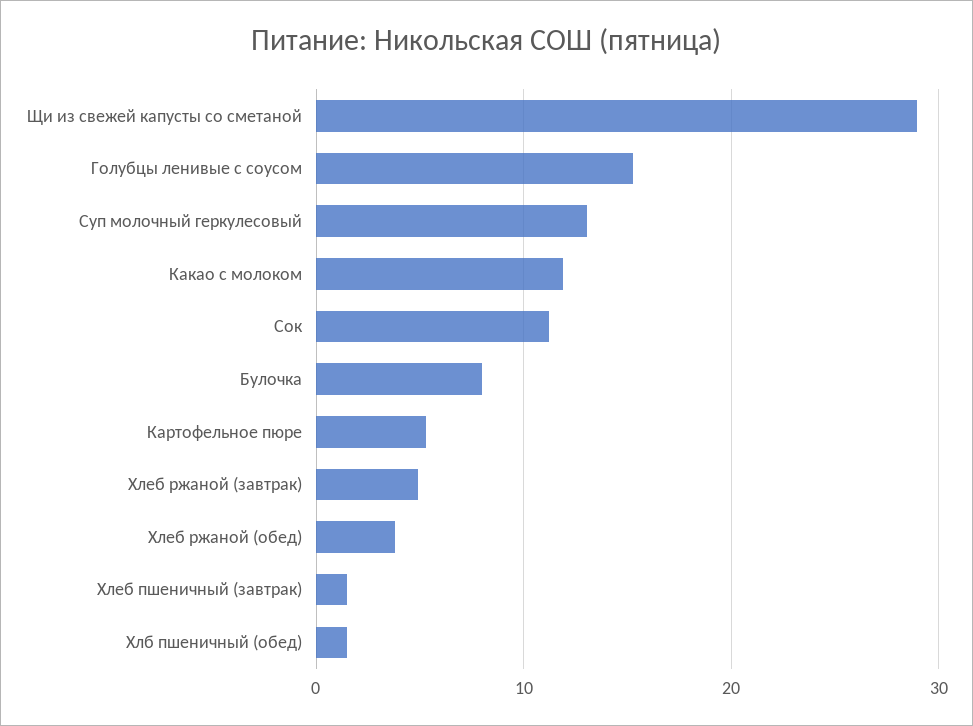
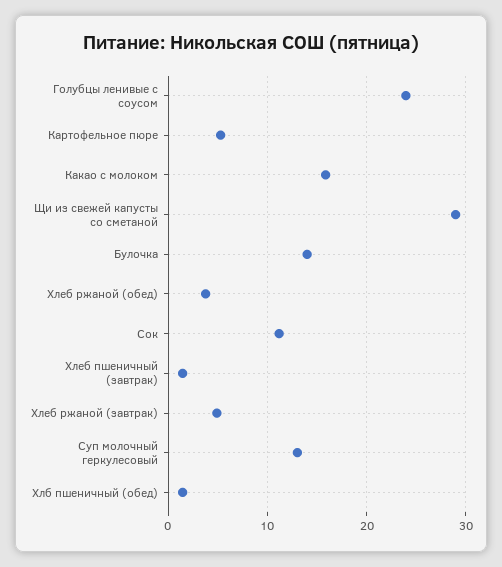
Голубцы ленивые с соусом: 15 -> 24
Какао с молоком: 12 -> 16
Булочка: 8 -> 14

